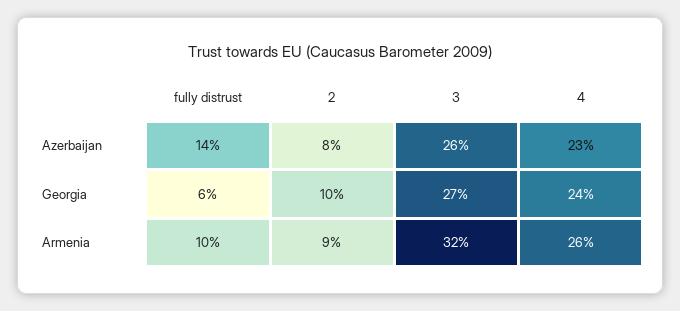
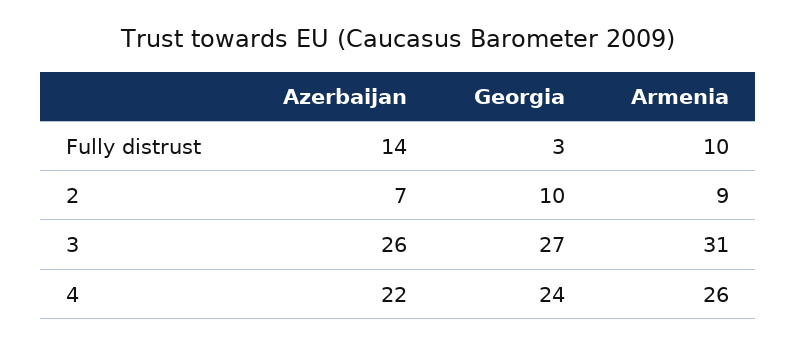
2, Azerbaijan: 8 -> 7
4, Azerbaijan: 23 -> 22
fully distrust, Georgia: 6 -> 3
3, Armenia: 32 -> 31

